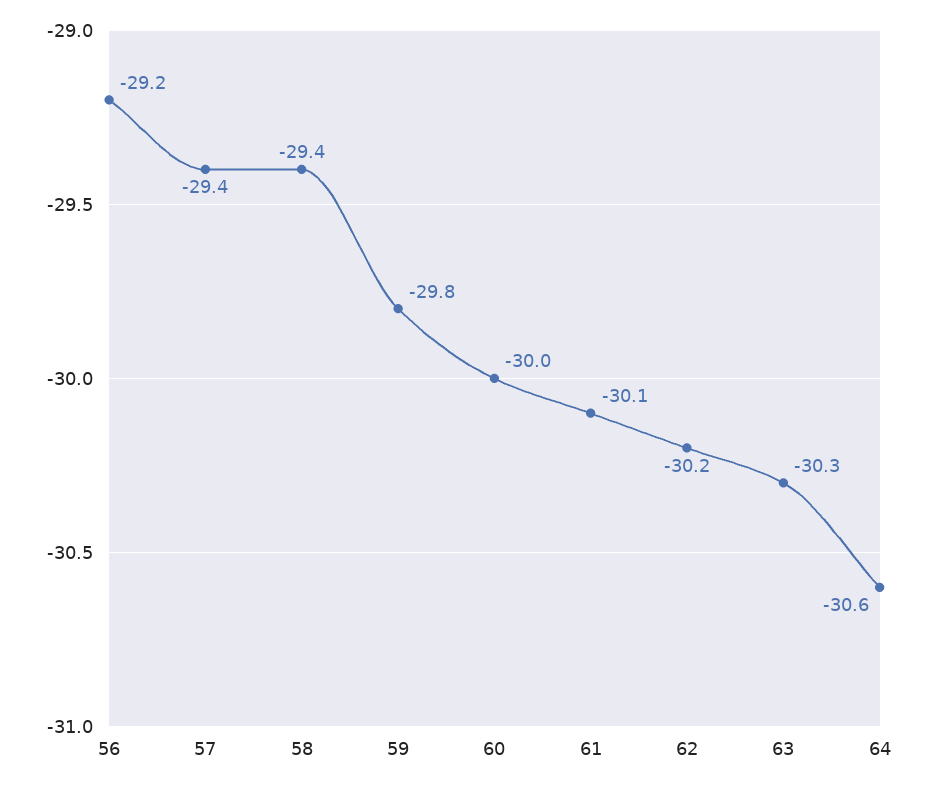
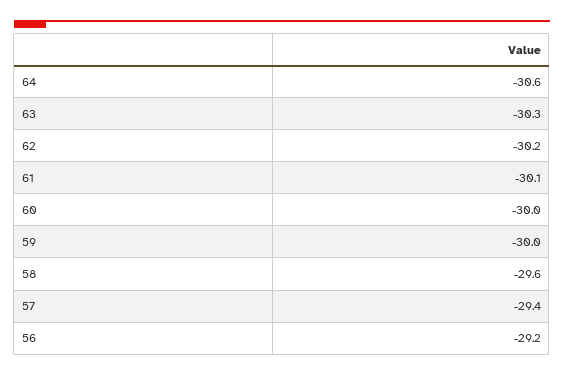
58: -29.4 -> -29.6
59: -29.8 -> -30

